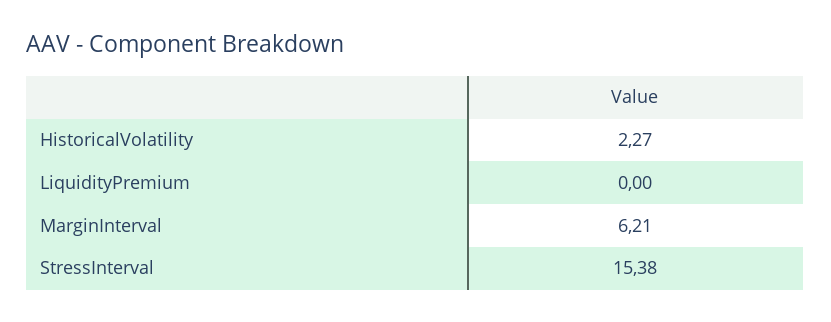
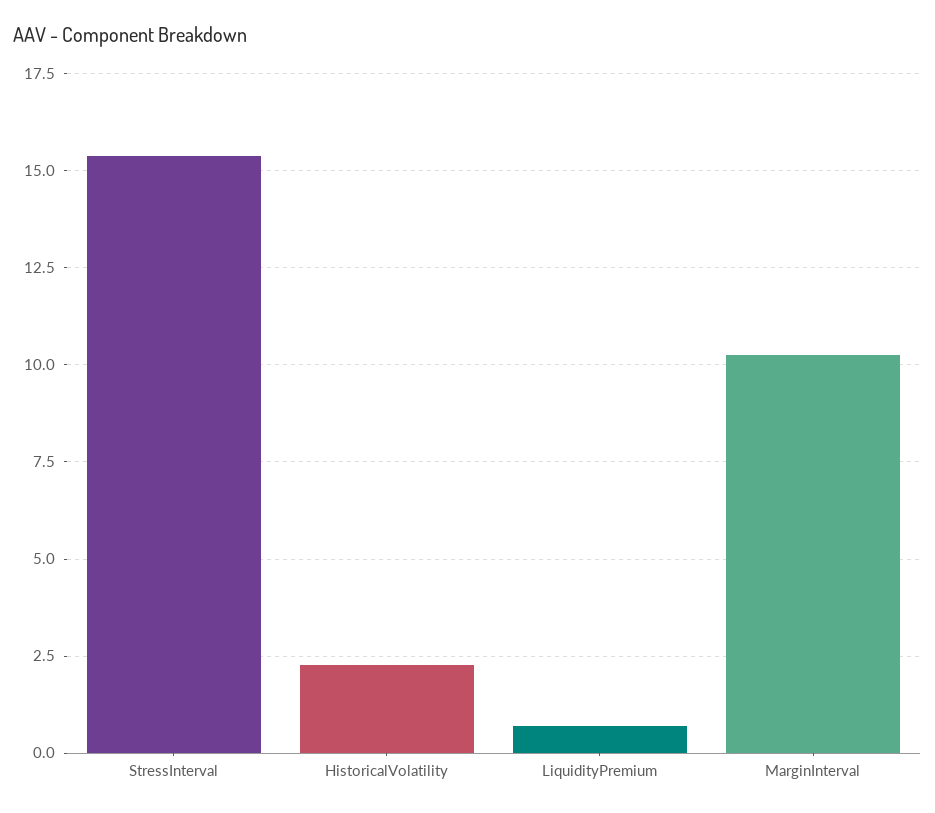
LiquidityPremium: 0 -> 0.75
MarginInterval: 6.21 -> 10.25

